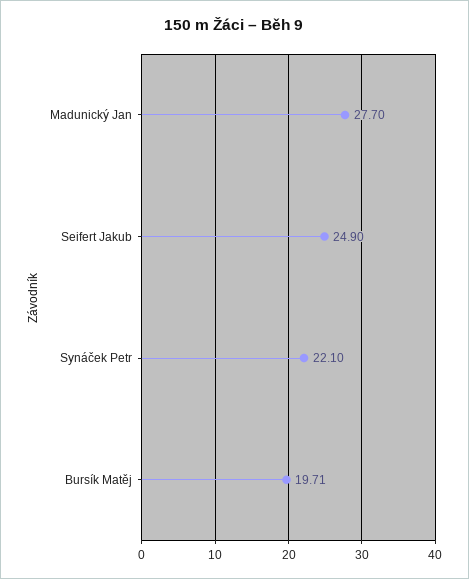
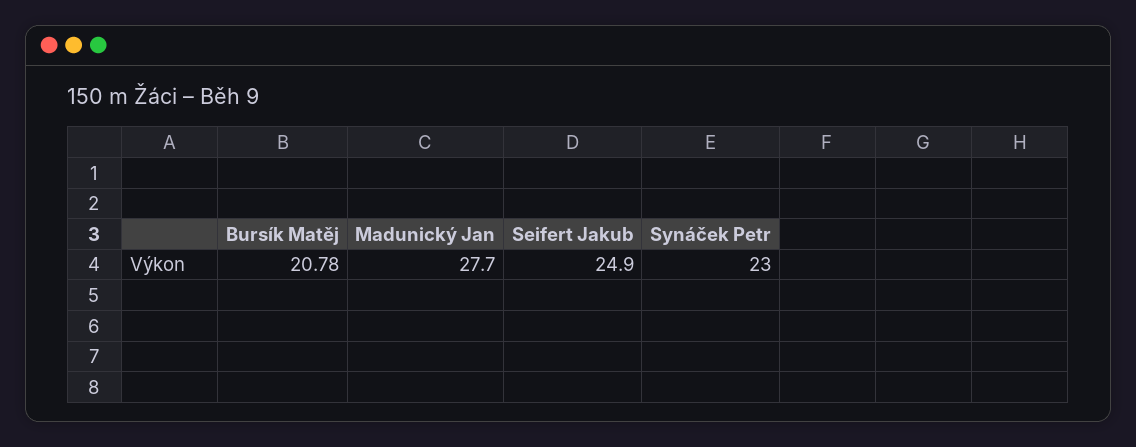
Synáček Petr: 22.1 -> 23
Bursík Matěj: 19.71 -> 20.78

